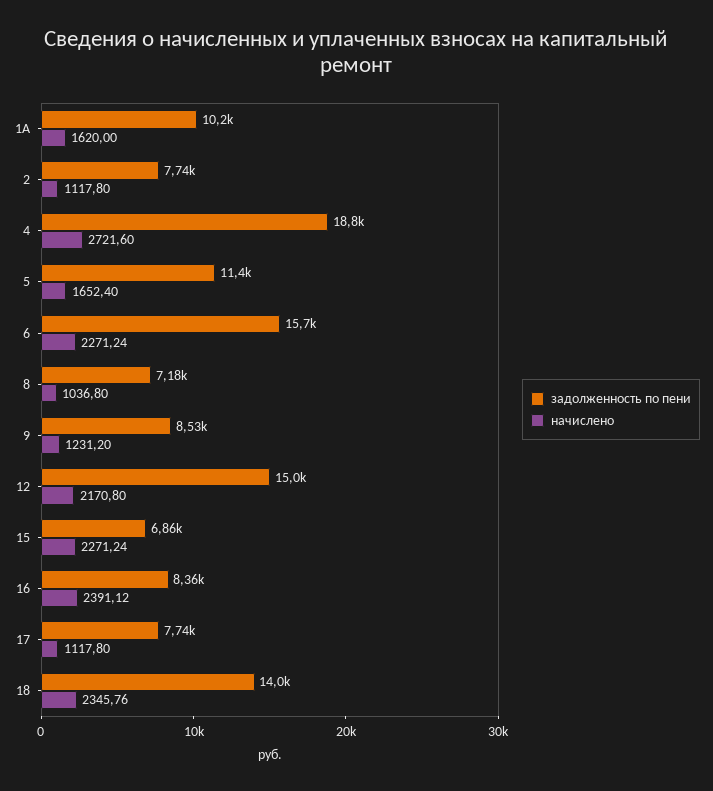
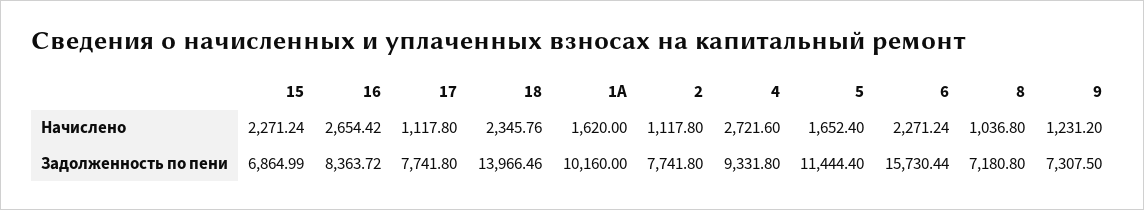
задолженность по пени, 4: 18800 -> 9331.8
задолженность по пени, 9: 8530 -> 7307.5
задолженность по пени, 12: 15000 -> none
начислено, 12: 2170.8 -> none
начислено, 16: 2391.12 -> 2654.42

